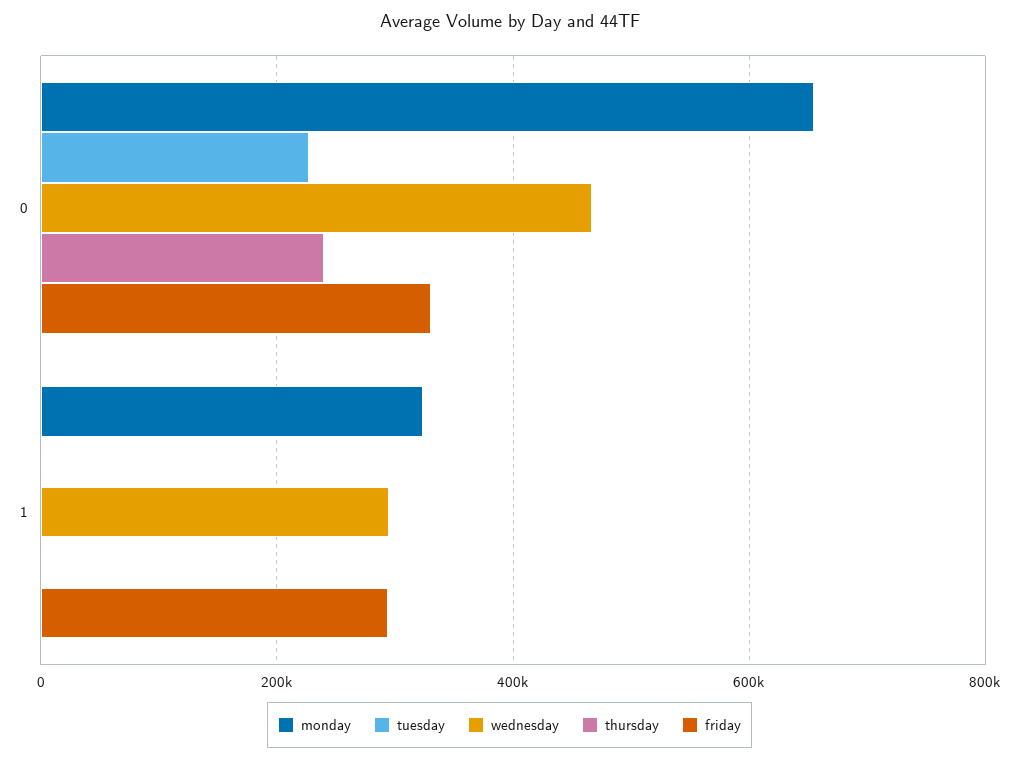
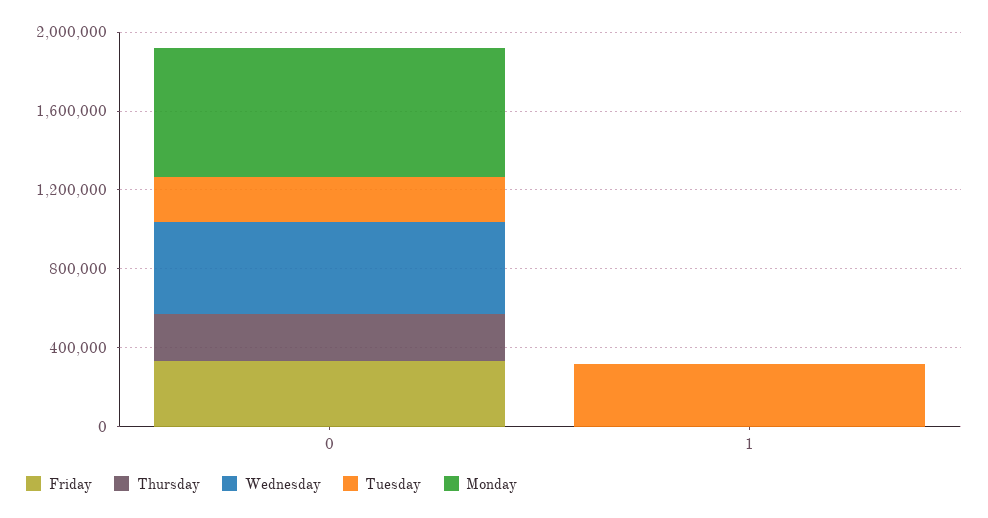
monday, 1: 320000 -> 0
tuesday, 1: 0 -> 300000
wednesday, 1: 300000 -> 0
friday, 1: 300000 -> 0

